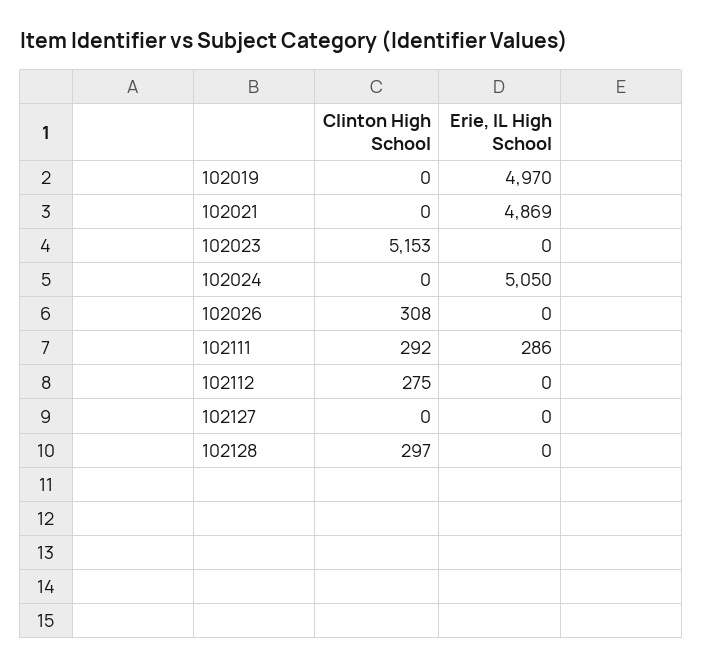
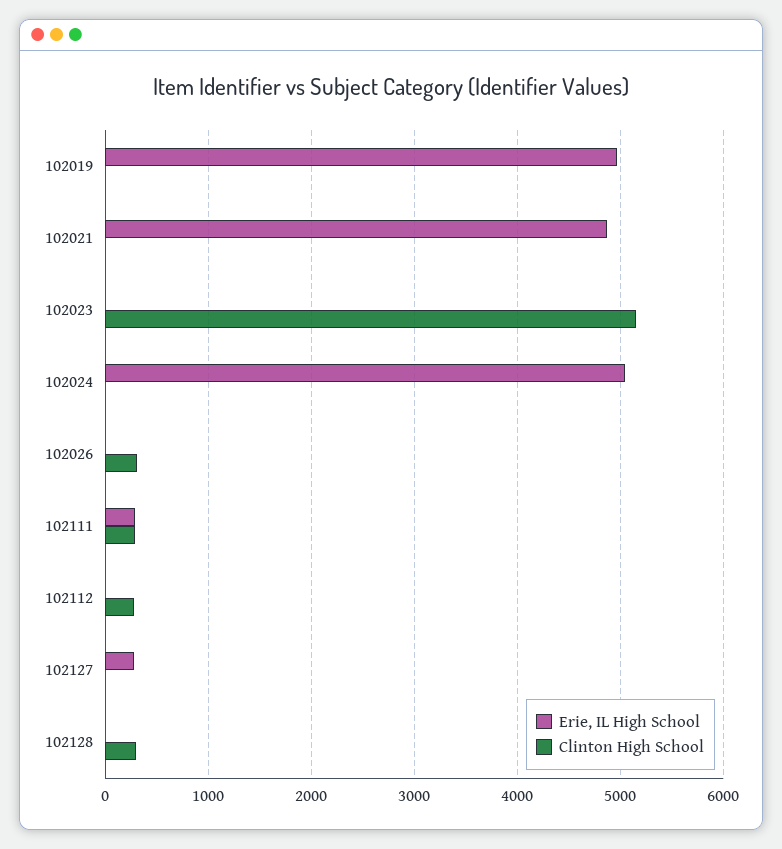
Erie, IL High School, 102127: 0 -> 300

